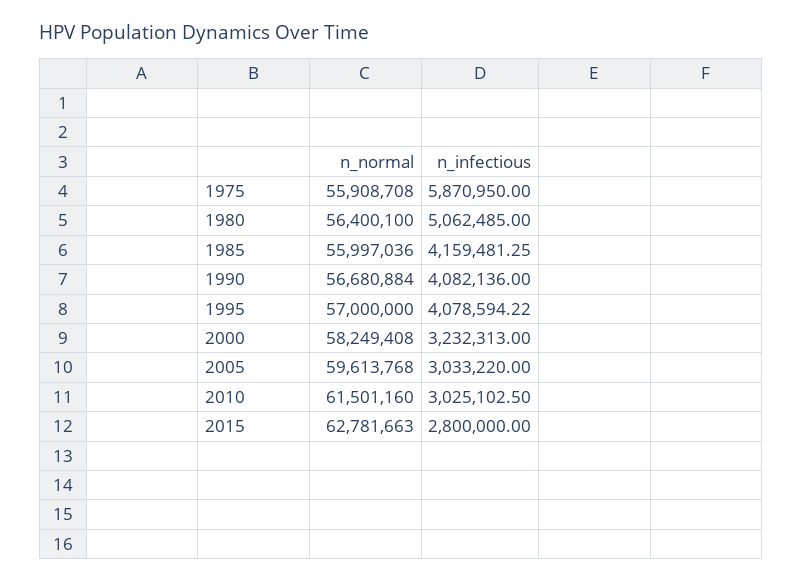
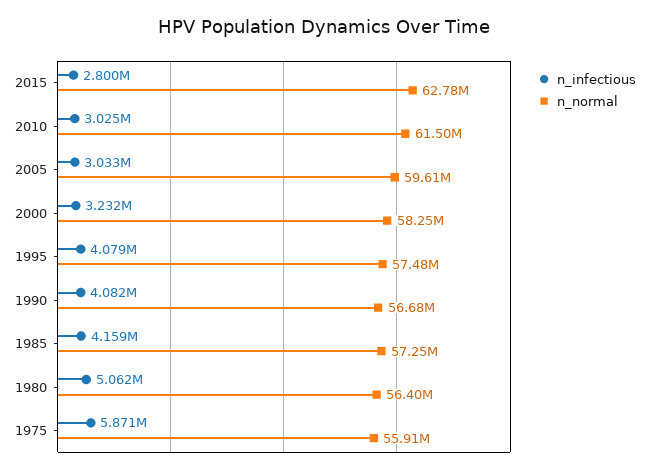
n_normal, 1985: 55997036 -> 57250000
n_normal, 1995: 57000000 -> 57480000

